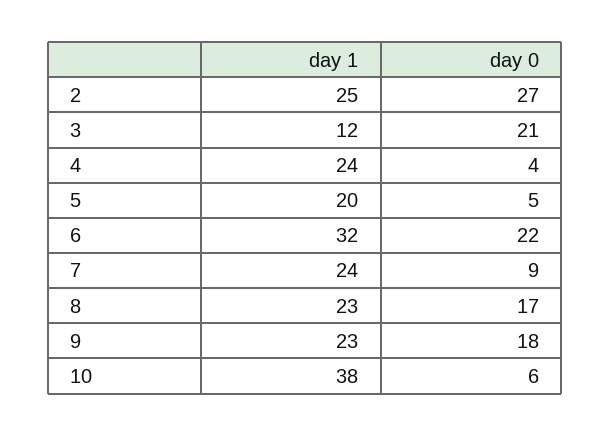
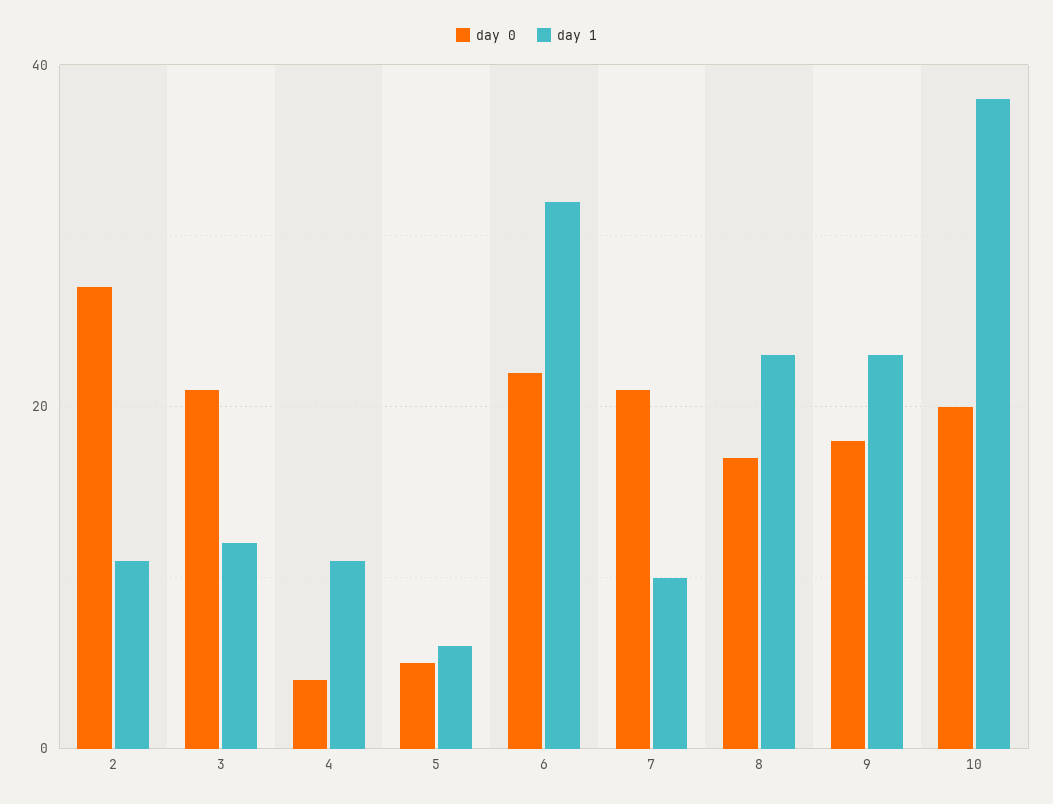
day 1, 2: 25 -> 10
day 1, 4: 24 -> 10
day 1, 5: 20 -> 5
day 1, 7: 24 -> 10
day 0, 7: 9 -> 20
day 0, 10: 6 -> 20

